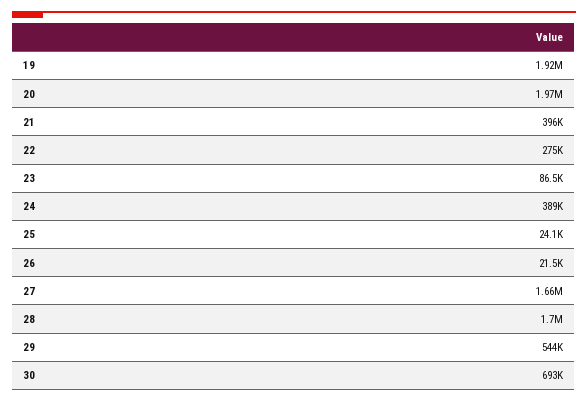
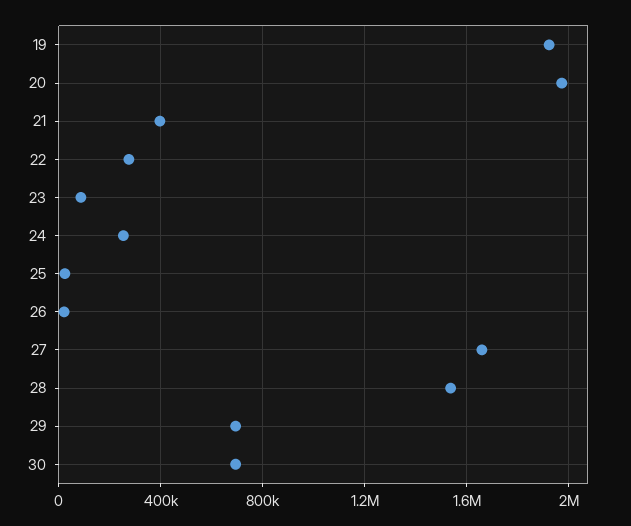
24: 389000 -> 250000
28: 1700000 -> 1550000
29: 544000 -> 700000

